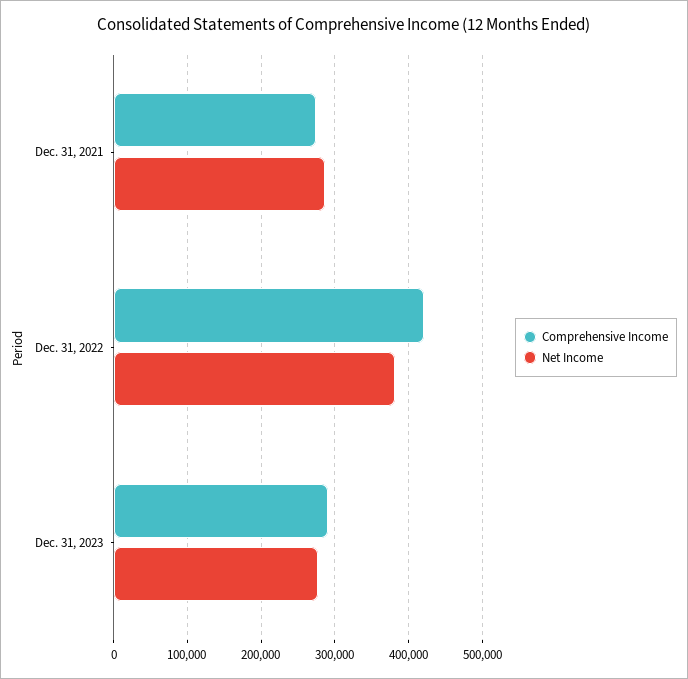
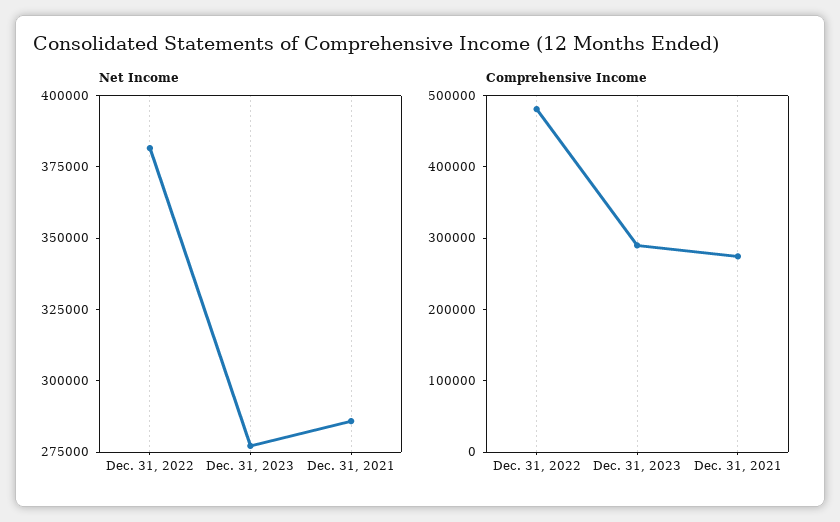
Comprehensive Income, Dec. 31, 2022: 420000 -> 480000

